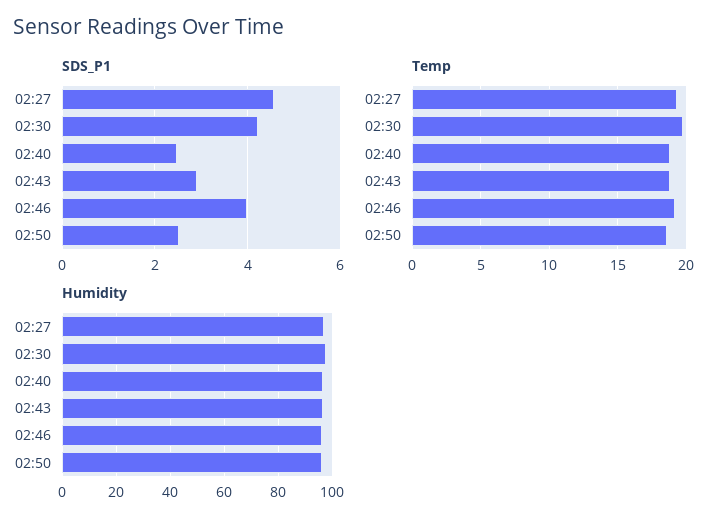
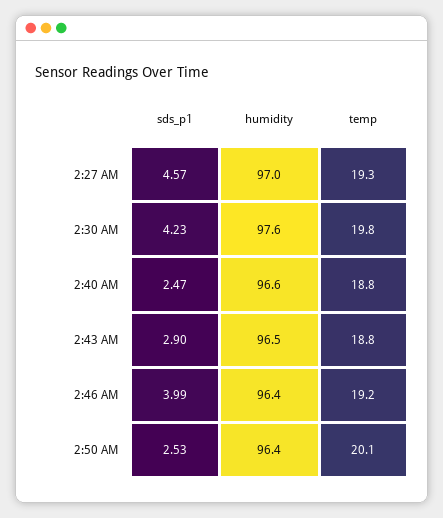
Temp, 02:50: 18.5 -> 20.1

